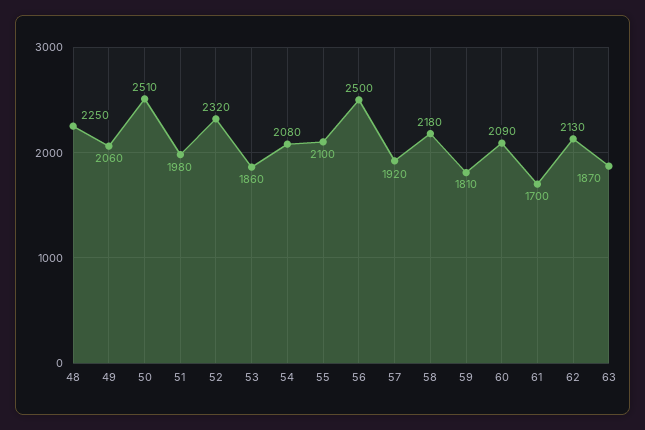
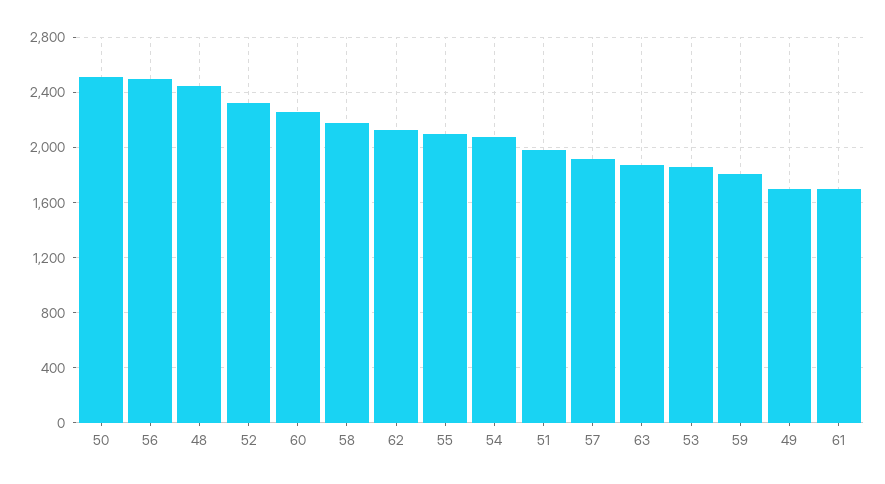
48: 2250 -> 2450
49: 2060 -> 1700
60: 2090 -> 2250

